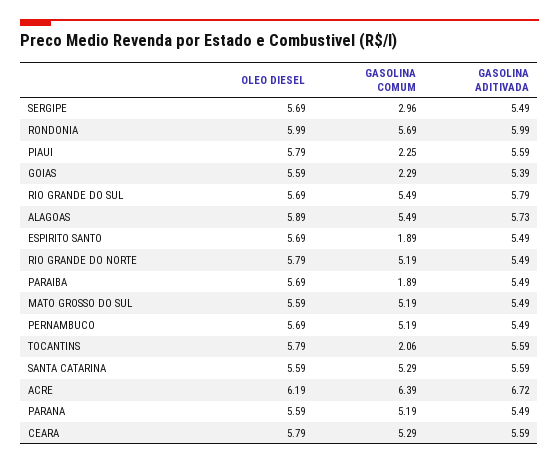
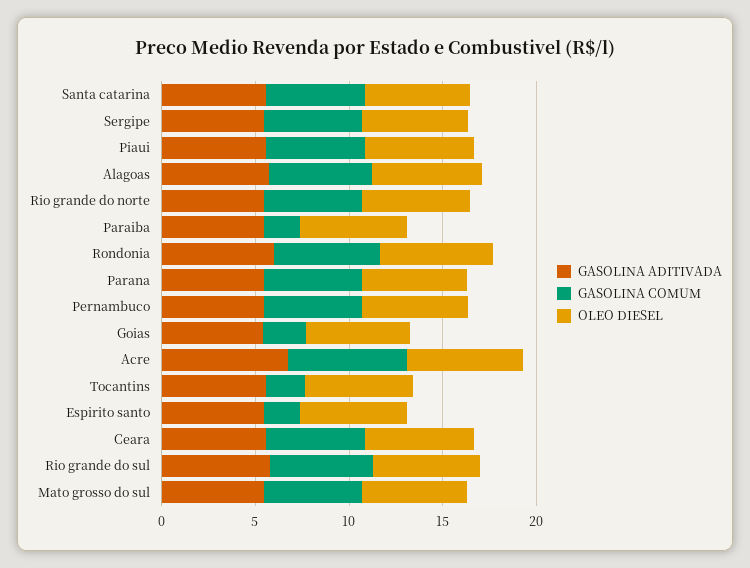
GASOLINA COMUM, SERGIPE: 2.96 -> 5
GASOLINA COMUM, PIAUI: 2.25 -> 5

